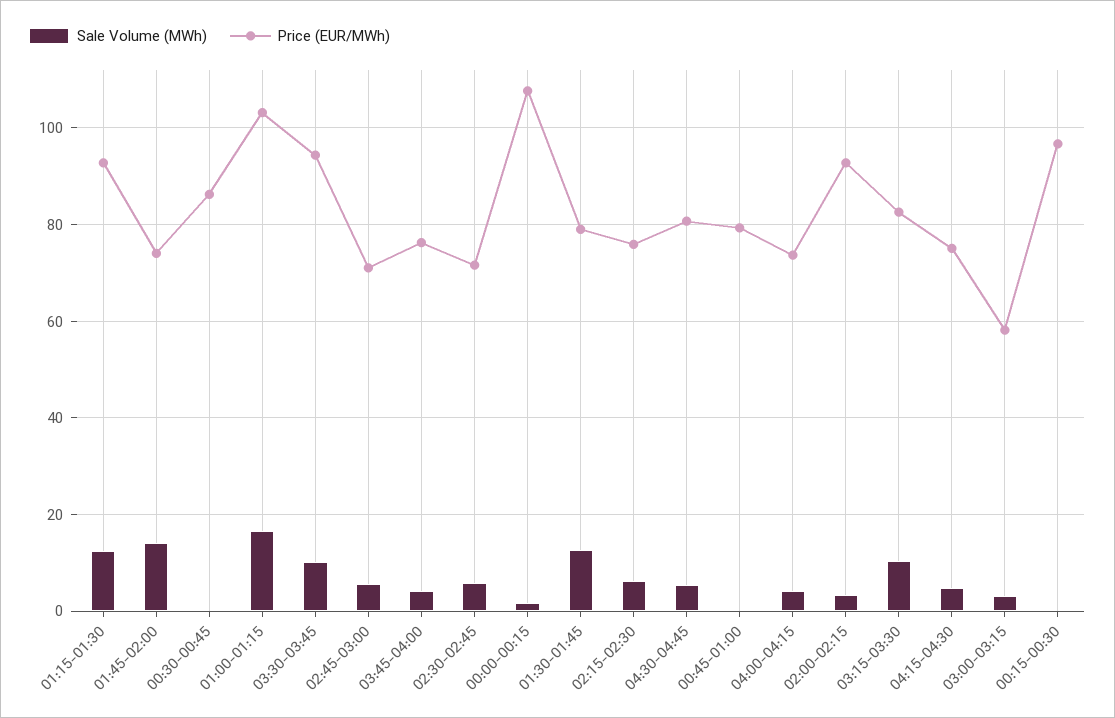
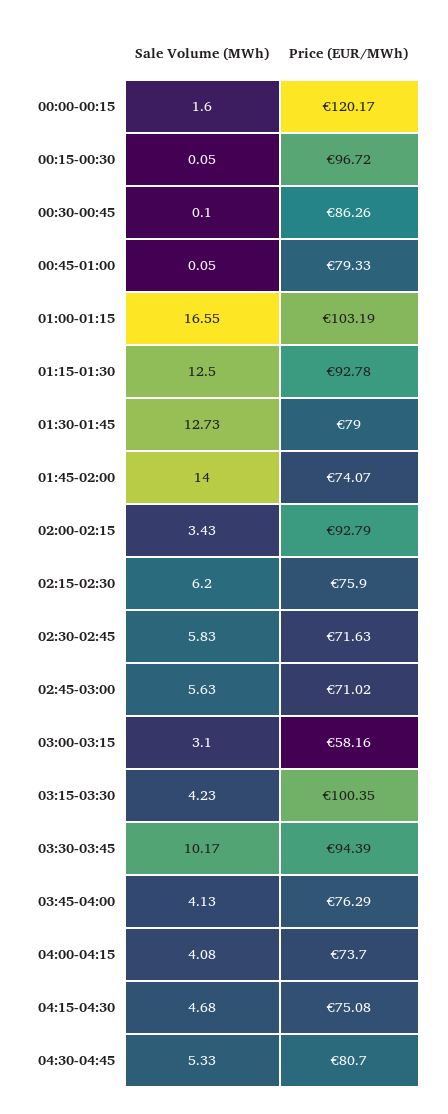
Price (EUR/MWh), 00:00-00:15: 108 -> 120.17
Sale Volume (MWh), 03:15-03:30: 10 -> 4.23
Price (EUR/MWh), 03:15-03:30: 82 -> 100.35

